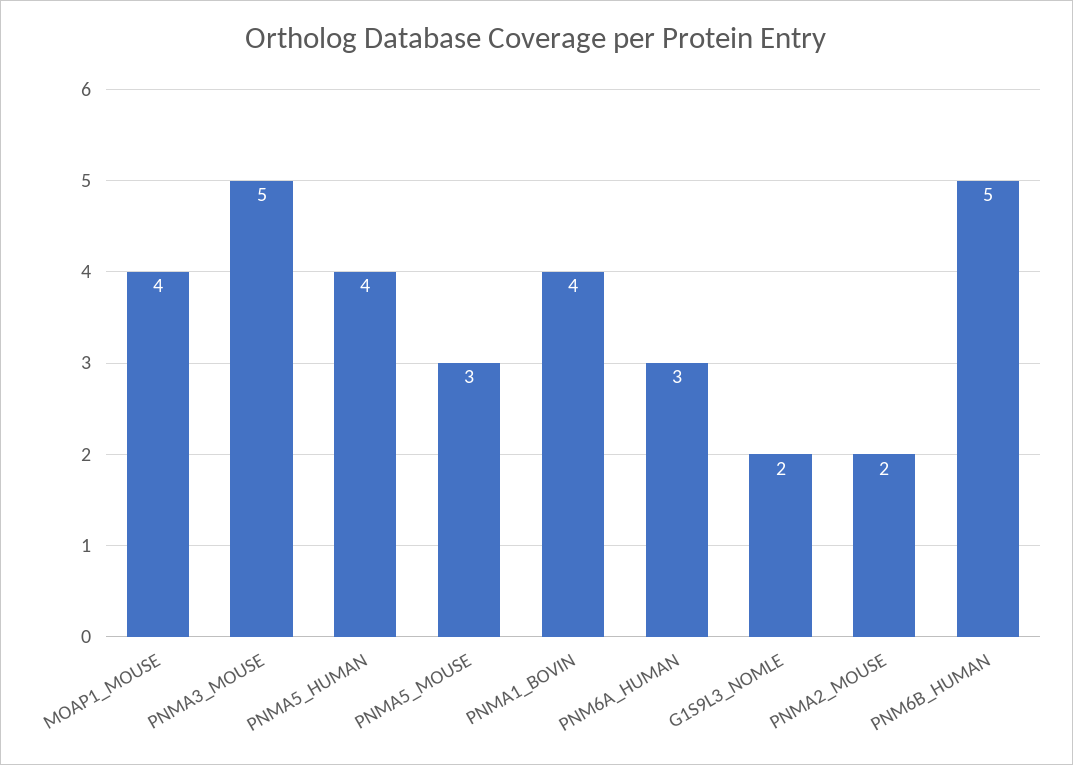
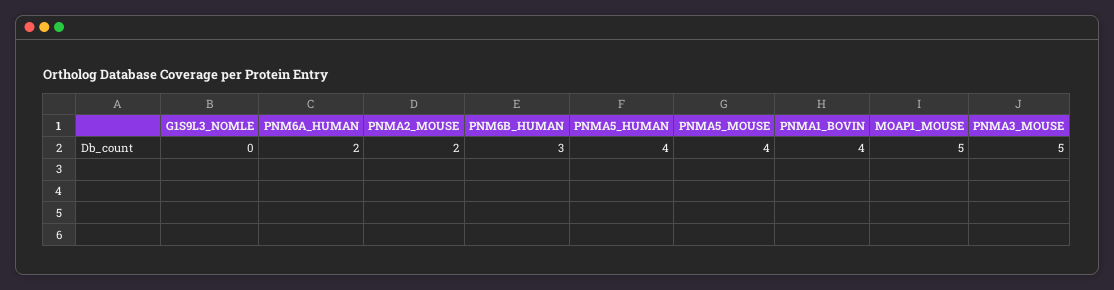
MOAP1_MOUSE: 4 -> 5
PNMA5_MOUSE: 3 -> 4
PNM6A_HUMAN: 3 -> 2
G1S9L3_NOMLE: 2 -> 0
PNM6B_HUMAN: 5 -> 3

